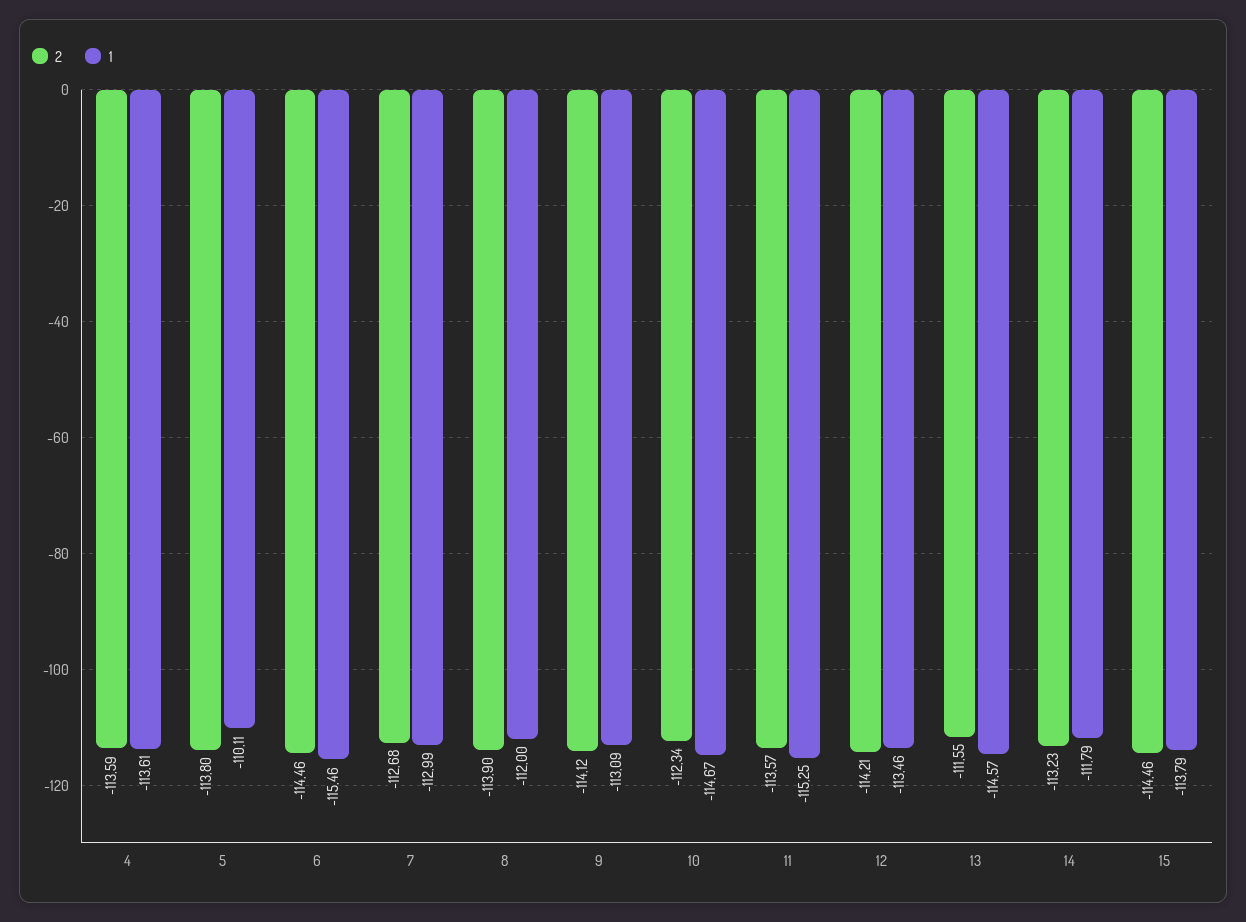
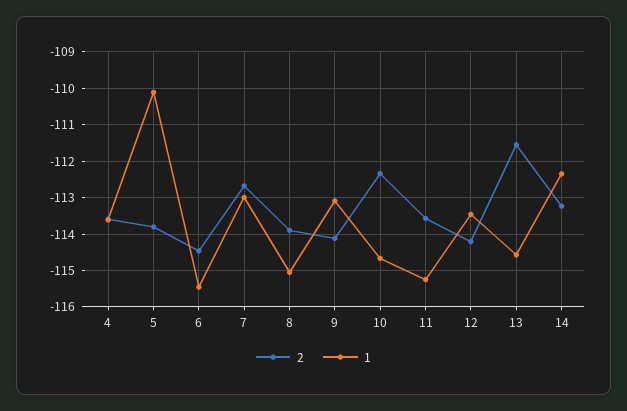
1, 8: -112 -> -115
1, 14: -111.79 -> -112.4
2, 15: -114.46 -> none
1, 15: -113.79 -> none

